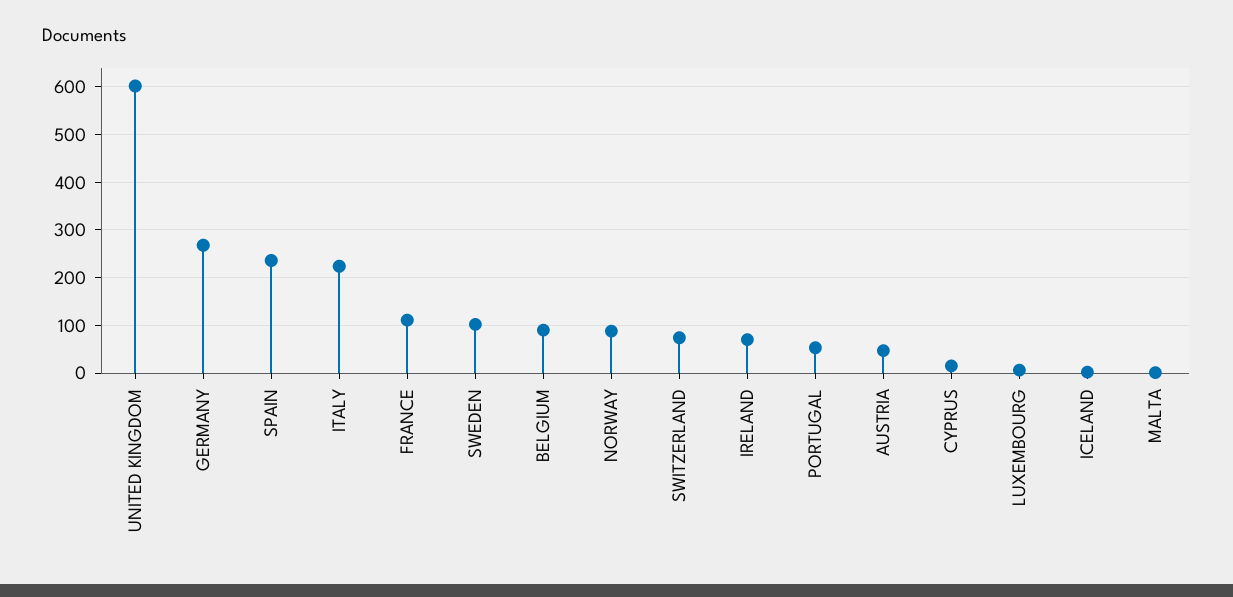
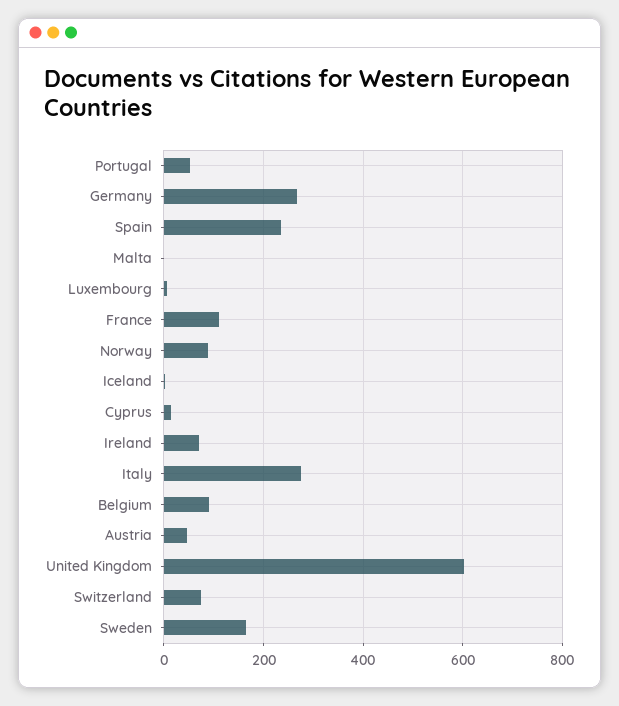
ITALY: 220 -> 280
SWEDEN: 100 -> 160

